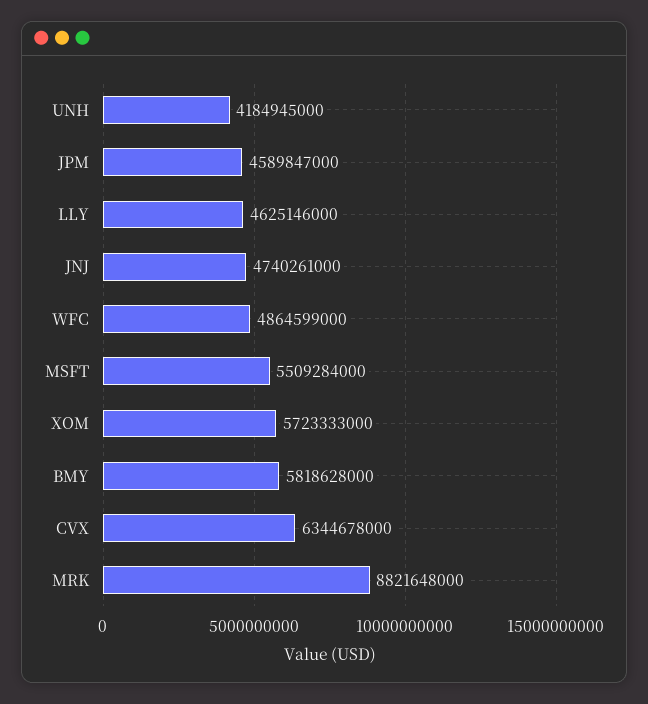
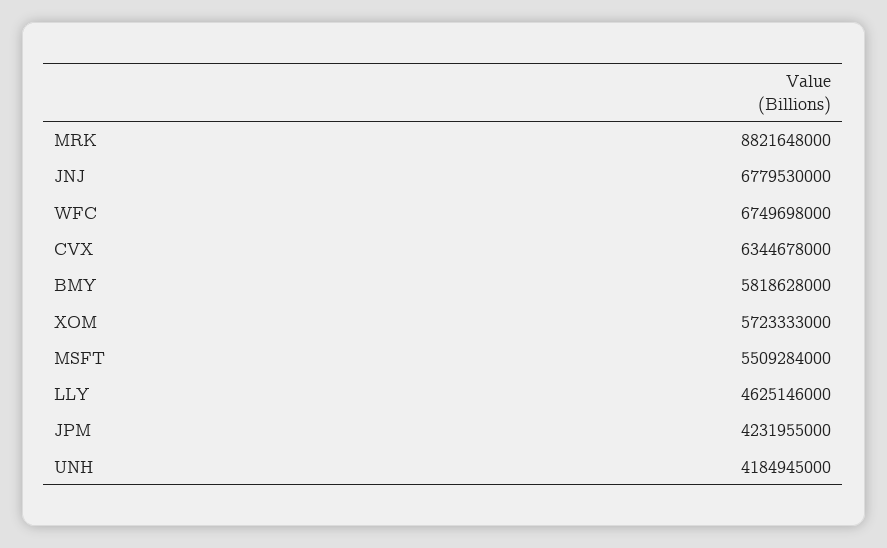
JPM: 4589847000 -> 4231955000
JNJ: 4740261000 -> 6779530000
WFC: 4864599000 -> 6749698000

